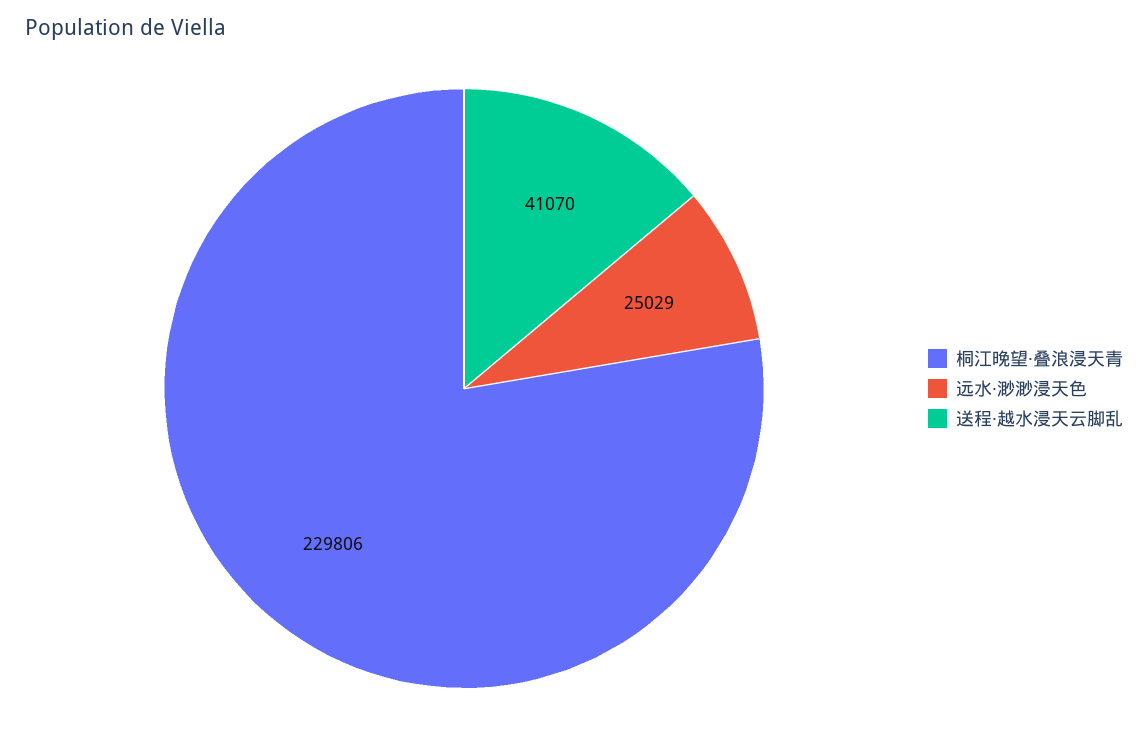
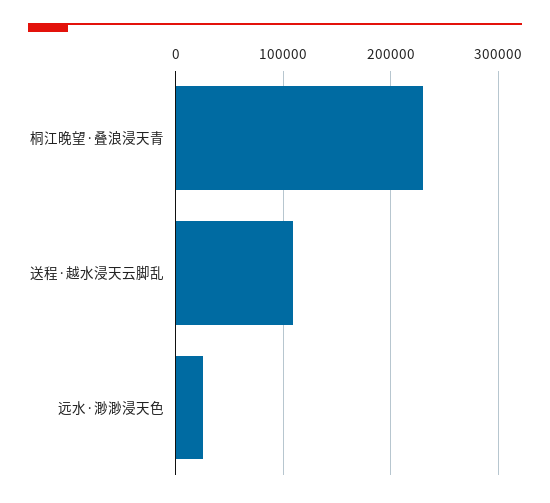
送程·越水浸天云脚乱: 41070 -> 110000

